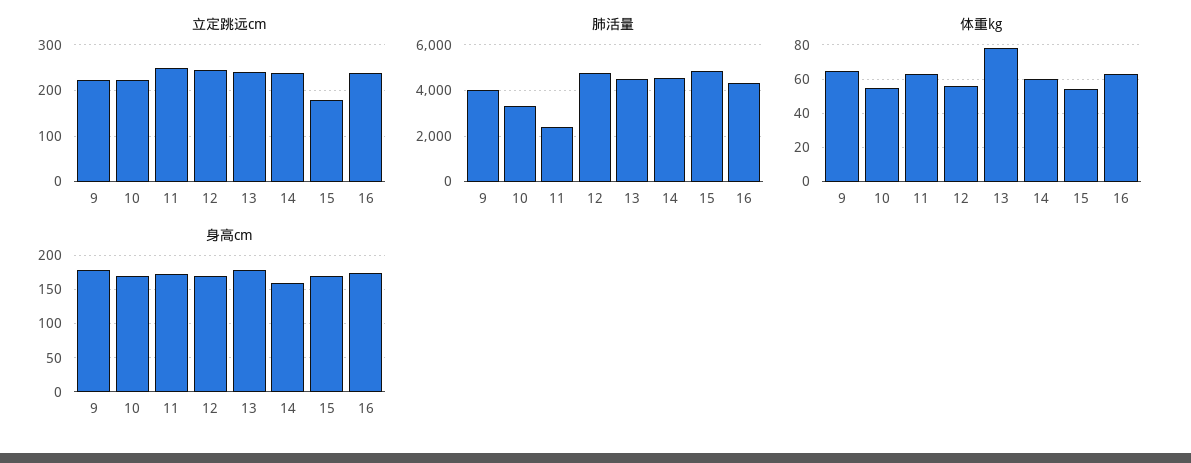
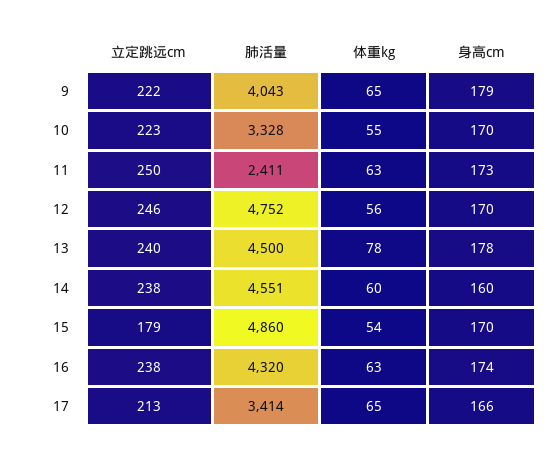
立定跳远cm, 17: none -> 213
肺活量, 17: none -> 3414
体重kg, 17: none -> 65
身高cm, 17: none -> 166

